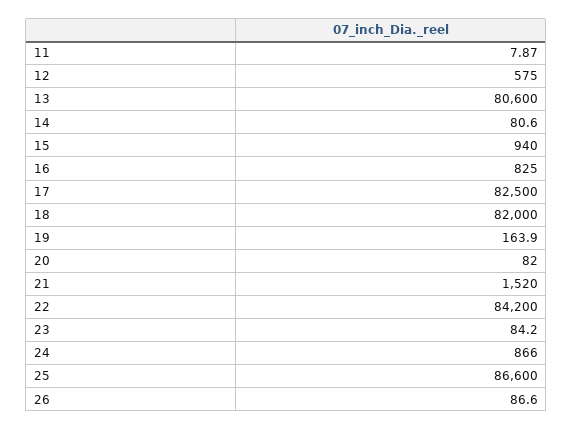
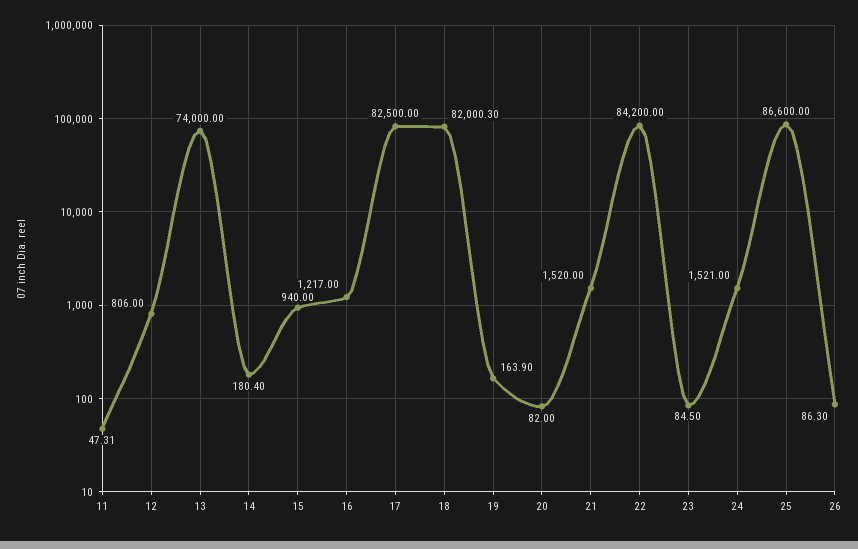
11: 7.87 -> 47.31
12: 575 -> 806
13: 80600 -> 74000
14: 80.6 -> 180.4
16: 825 -> 1217
18: 82000 -> 82000.3
23: 84.2 -> 84.5
24: 866 -> 1521
26: 86.6 -> 86.3

